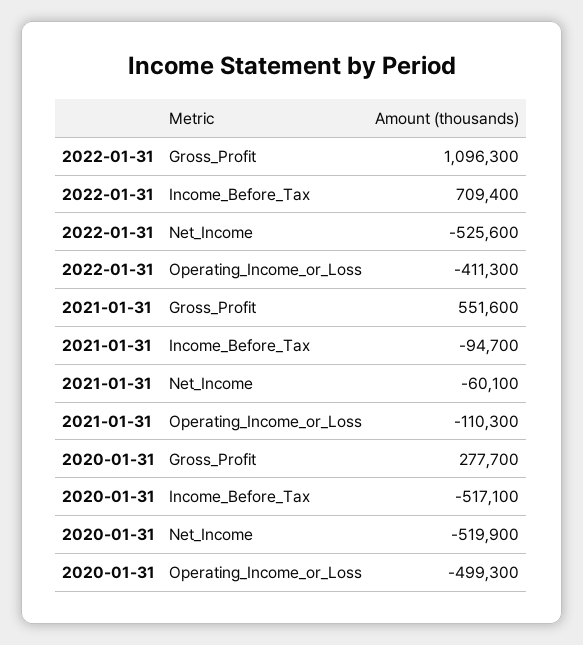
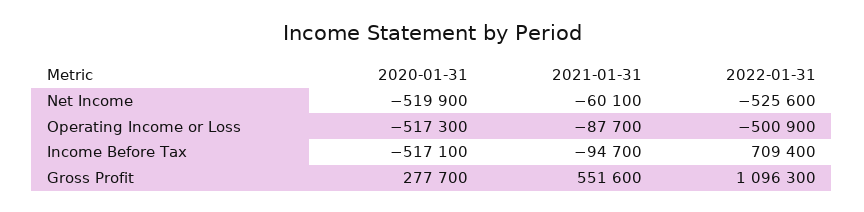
2022-01-31, Operating_Income_or_Loss: -411300 -> -500900
2021-01-31, Operating_Income_or_Loss: -110300 -> -87700
2020-01-31, Operating_Income_or_Loss: -499300 -> -517300

